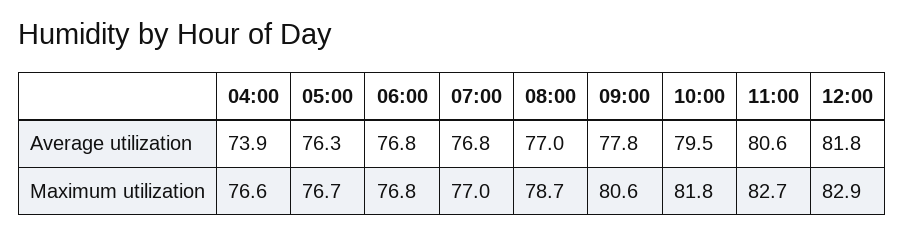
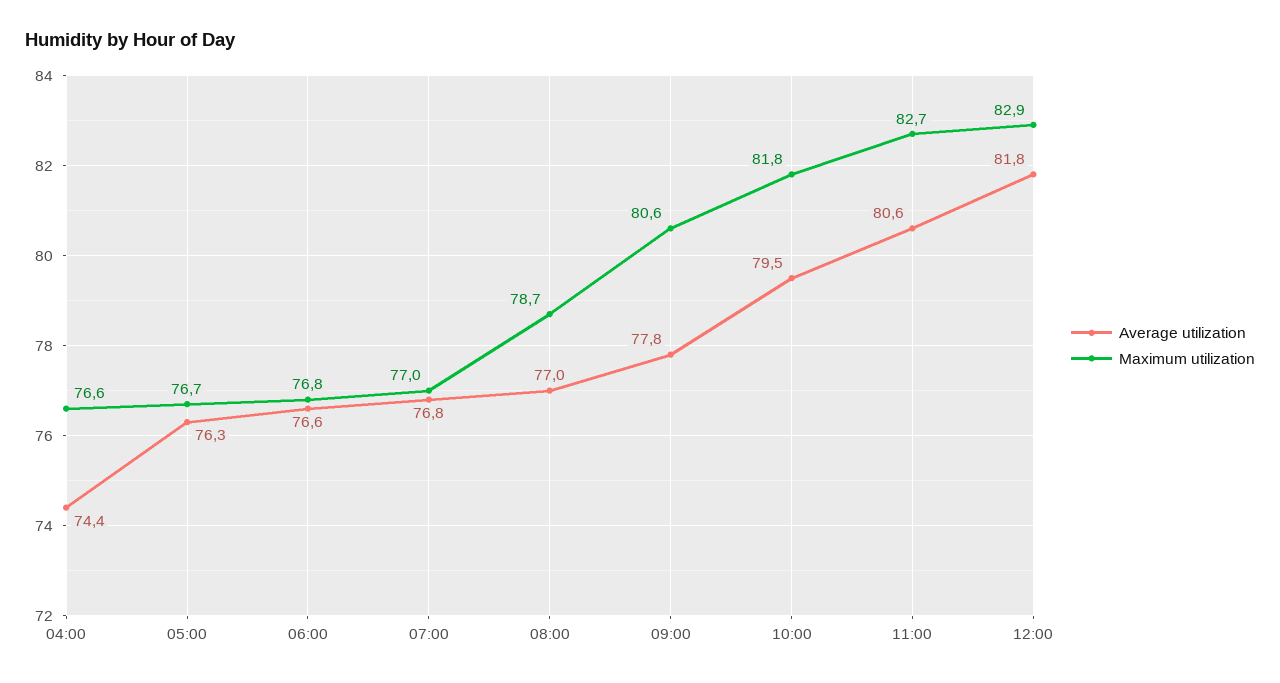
Average utilization, 04:00: 73.9 -> 74.4
Average utilization, 06:00: 76.8 -> 76.6

